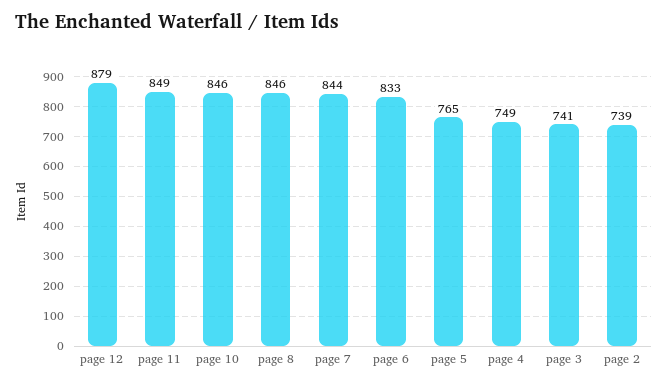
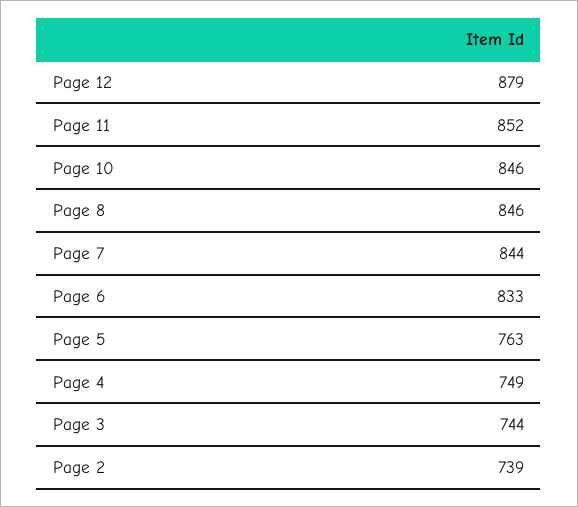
page 11: 849 -> 852
page 5: 765 -> 763
page 3: 741 -> 744

